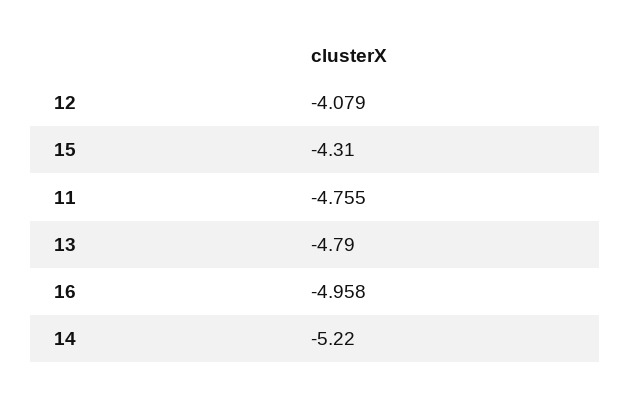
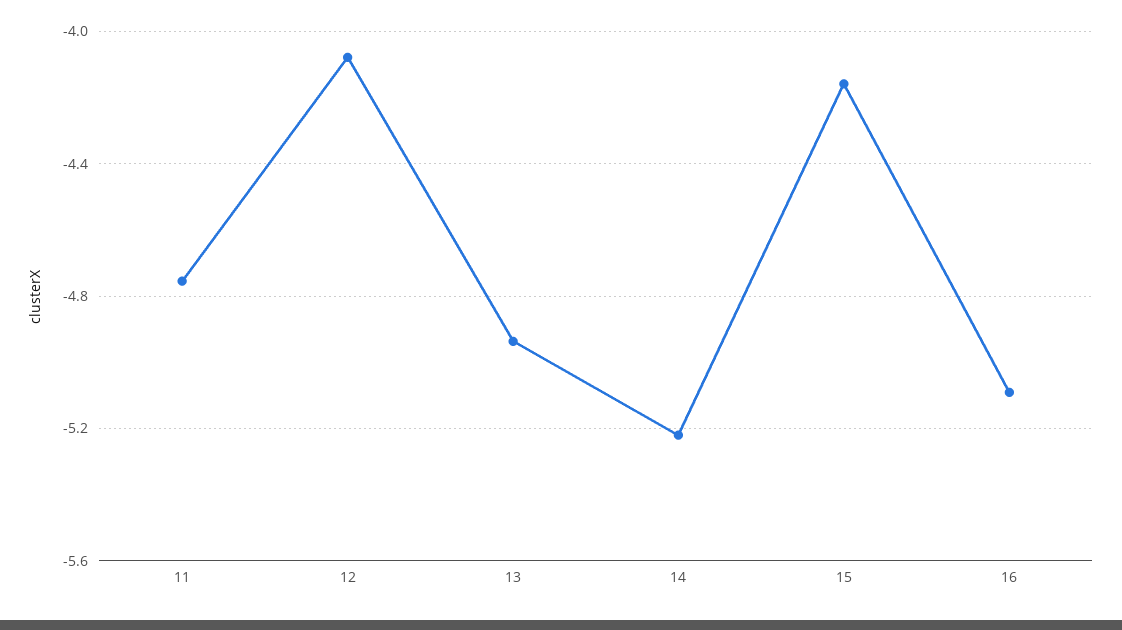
15: -4.31 -> -4.15
13: -4.79 -> -4.95
16: -4.958 -> -5.1

